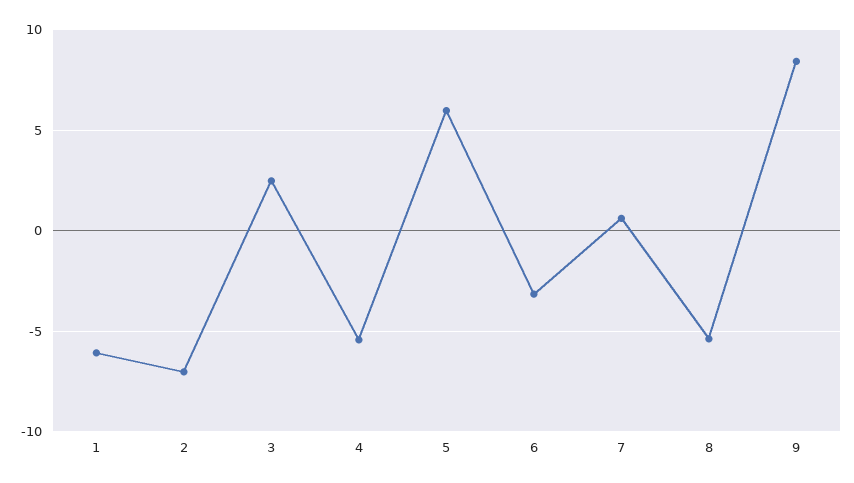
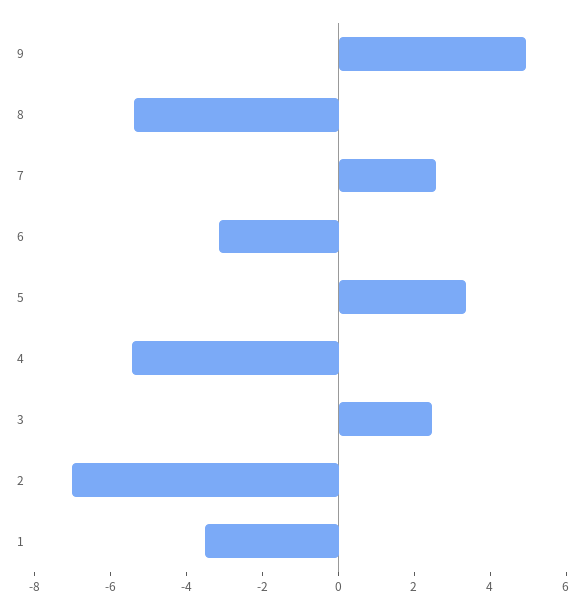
1: -6 -> -3.5
5: 6 -> 3.5
7: 0.5 -> 2.5
9: 8.5 -> 5

